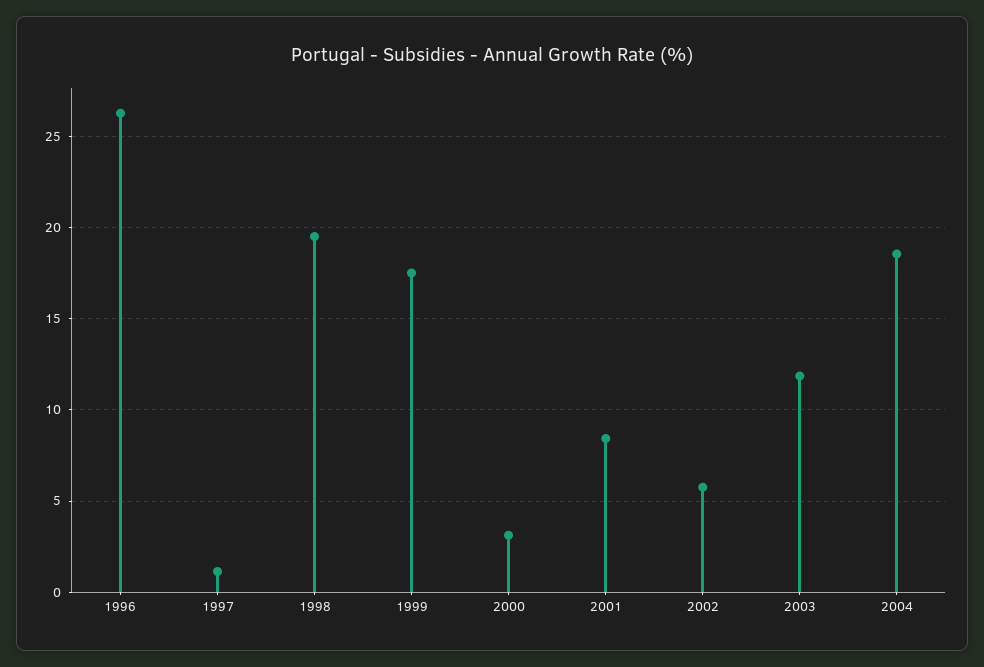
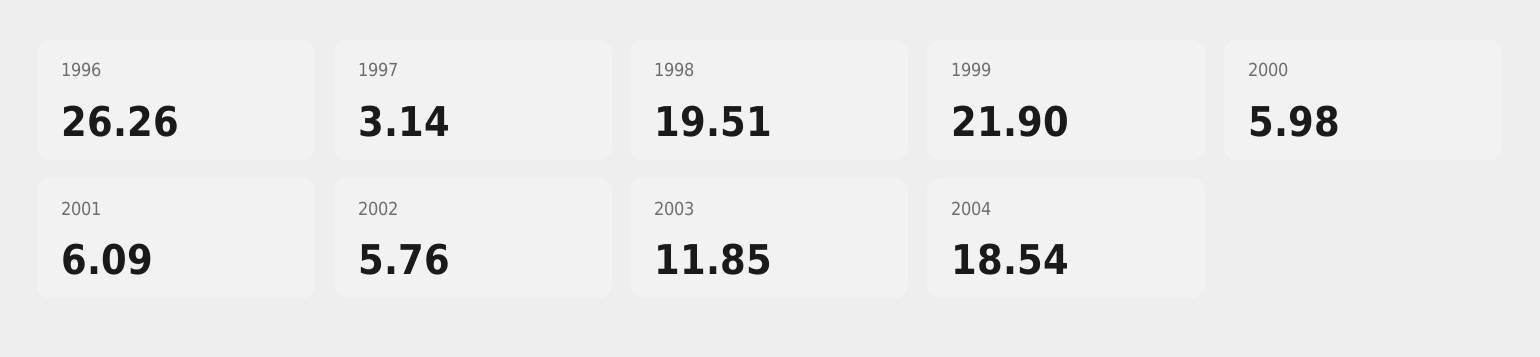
1997: 1 -> 3.14
1999: 17.5 -> 21.9
2000: 3 -> 5.98
2001: 8.5 -> 6.09

